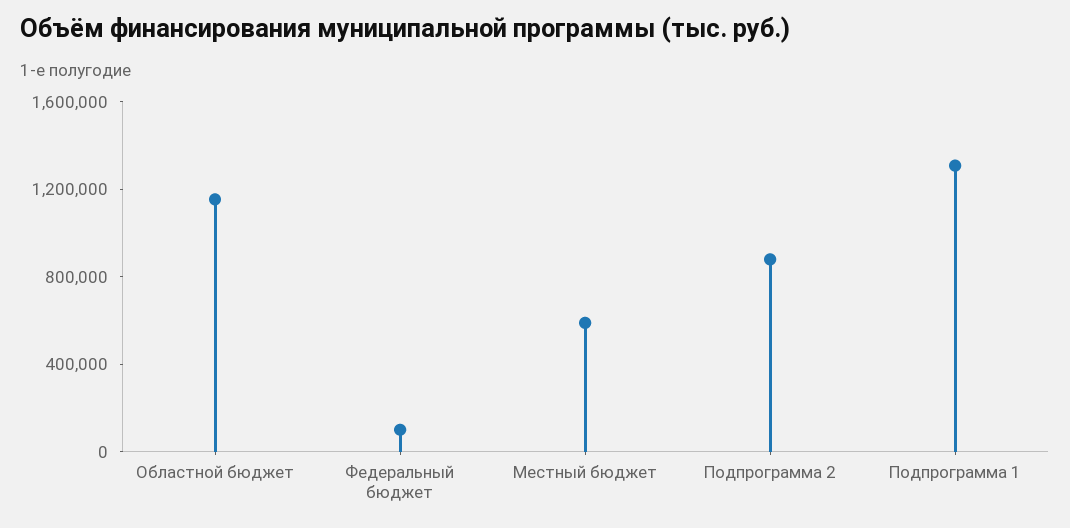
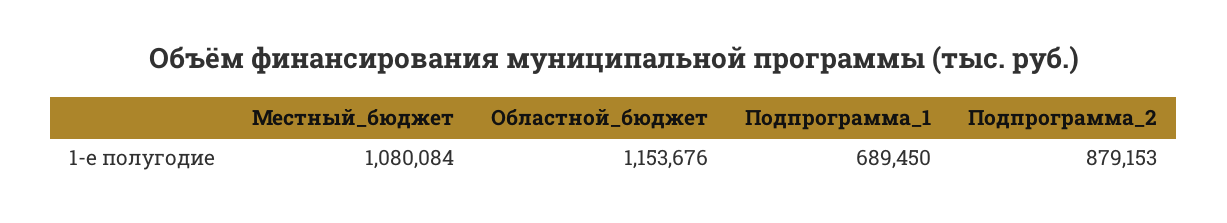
Федеральный бюджет: 100000 -> none
Местный бюджет: 600000 -> 1080084
Подпрограмма 1: 1300000 -> 689450

